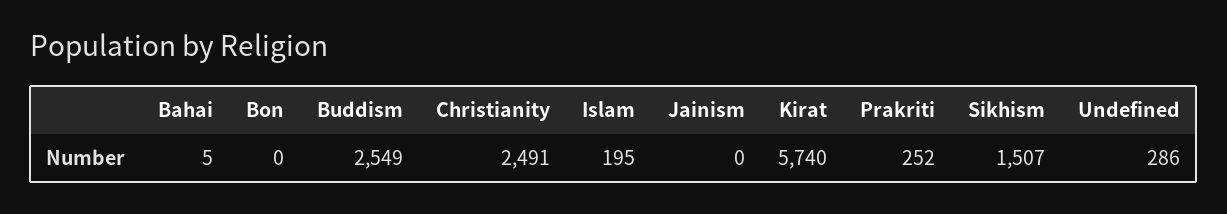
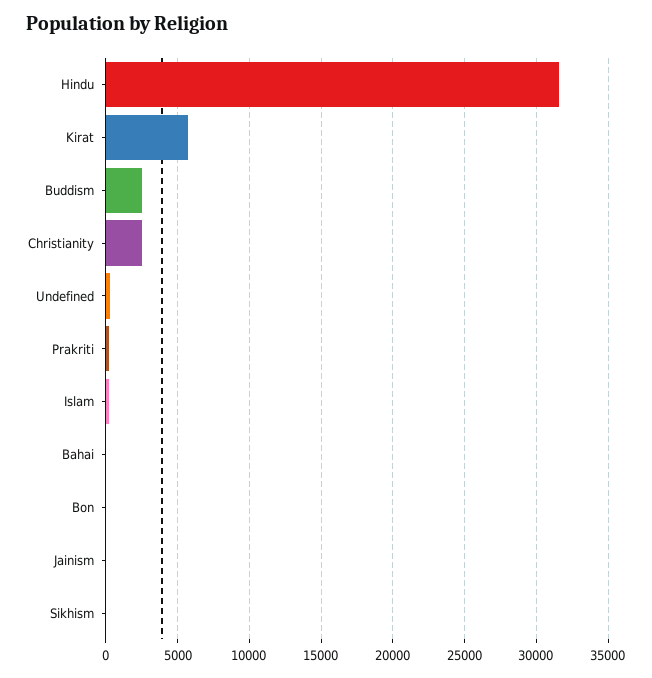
Sikhism: 1507 -> 0
Hindu: none -> 31500

